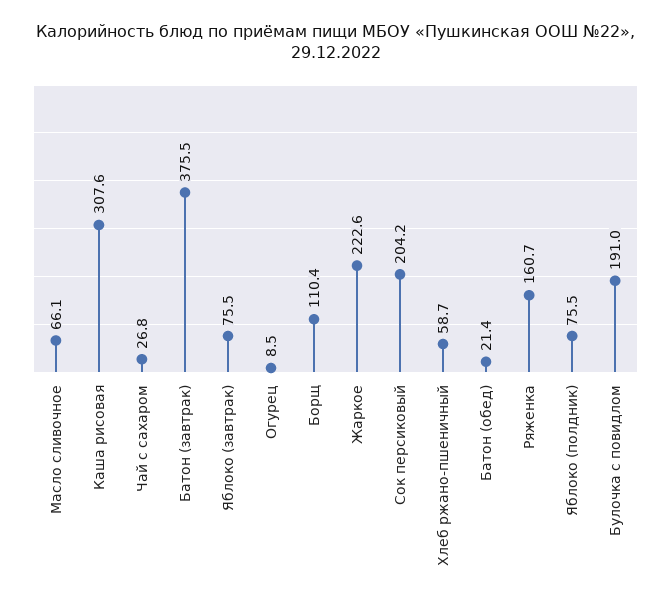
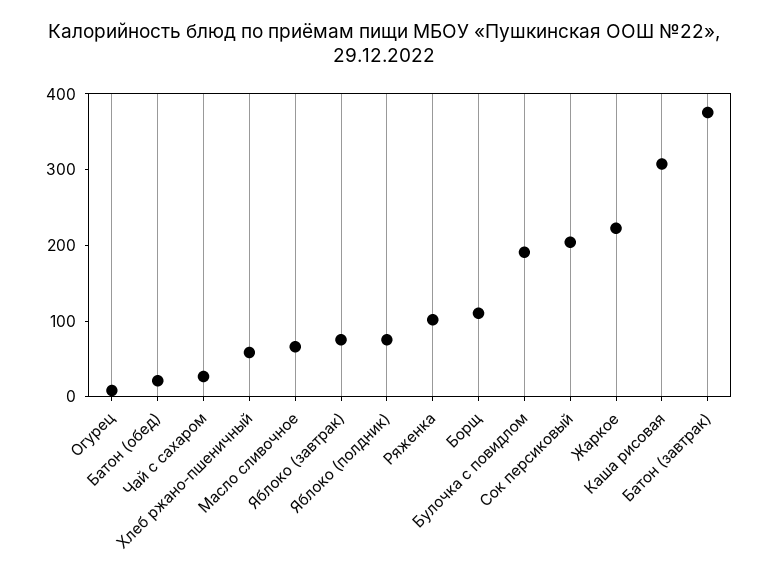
Ряженка: 160.7 -> 100

